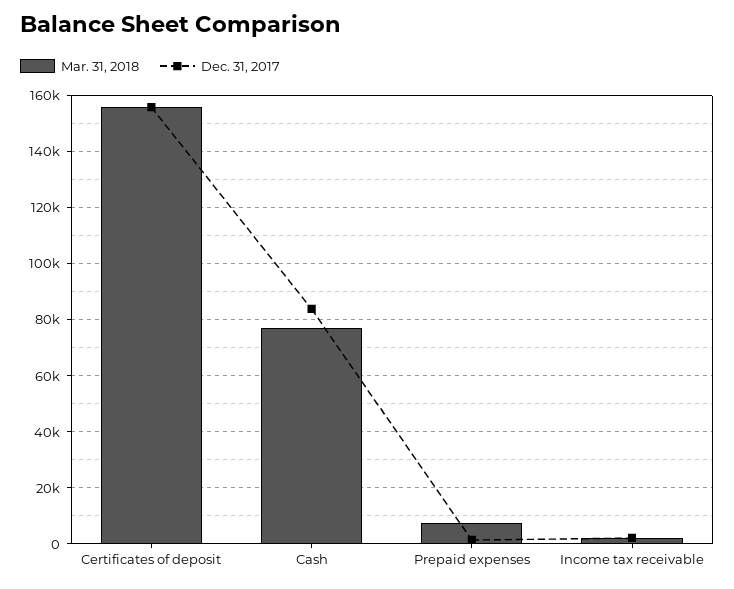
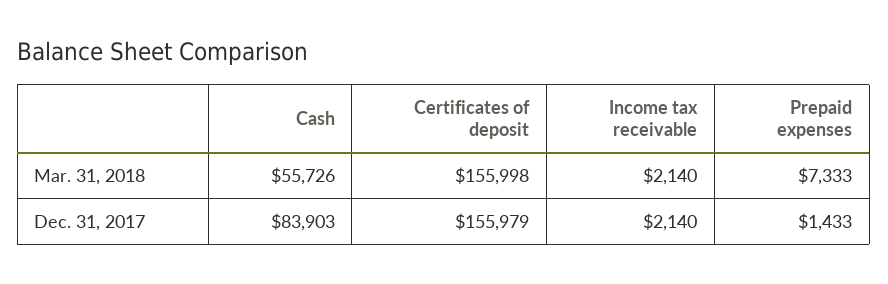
Mar. 31, 2018, Cash: 77500 -> 55726

